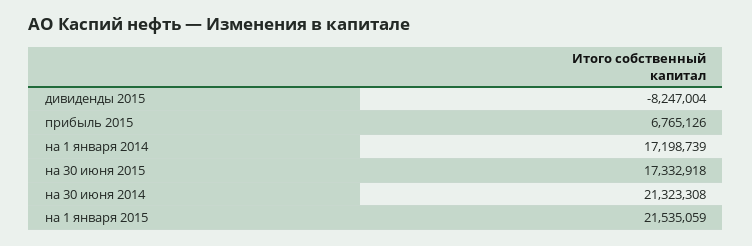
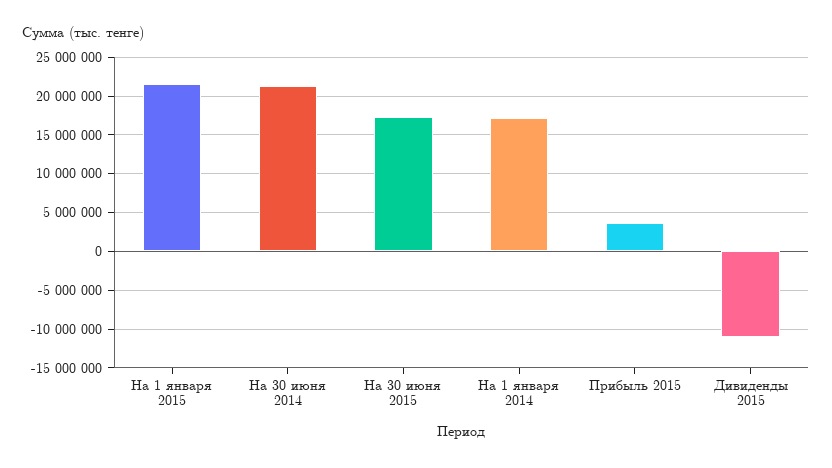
дивиденды 2015: -8247004 -> -11000000
прибыль 2015: 6765126 -> 4000000

